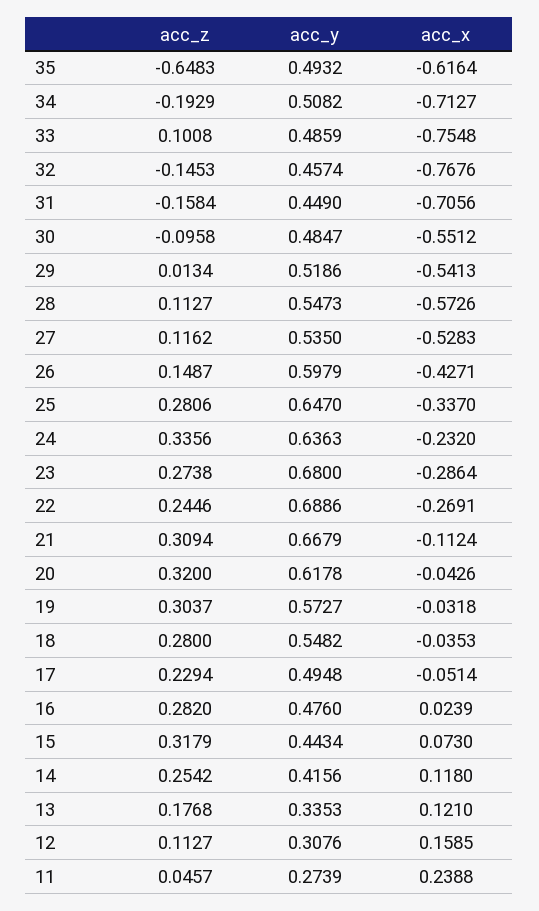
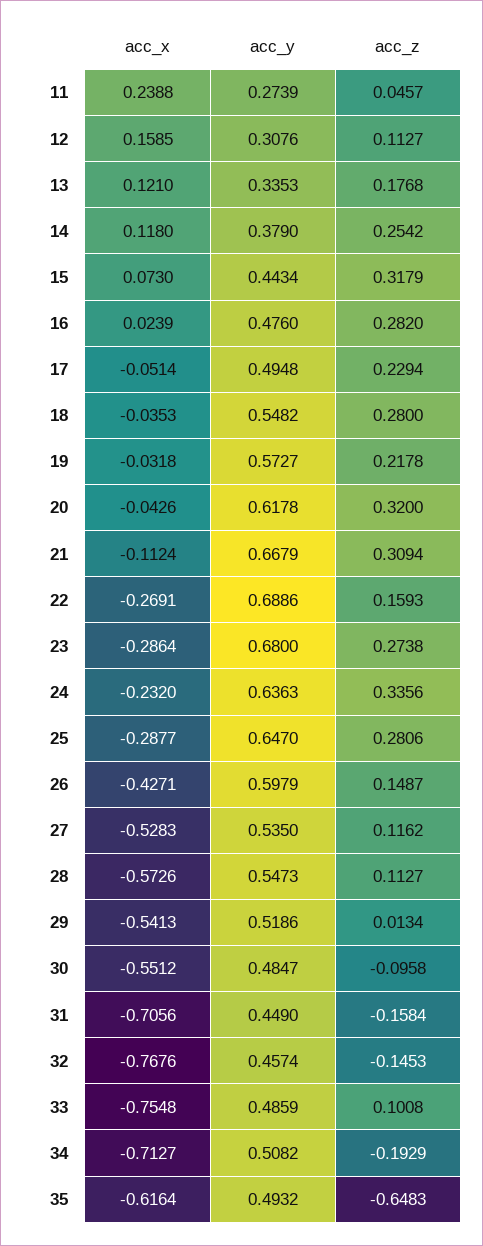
acc_x, 25: -0.337 -> -0.2877
acc_z, 22: 0.2446 -> 0.1593
acc_z, 19: 0.3037 -> 0.2178
acc_y, 14: 0.4156 -> 0.379

